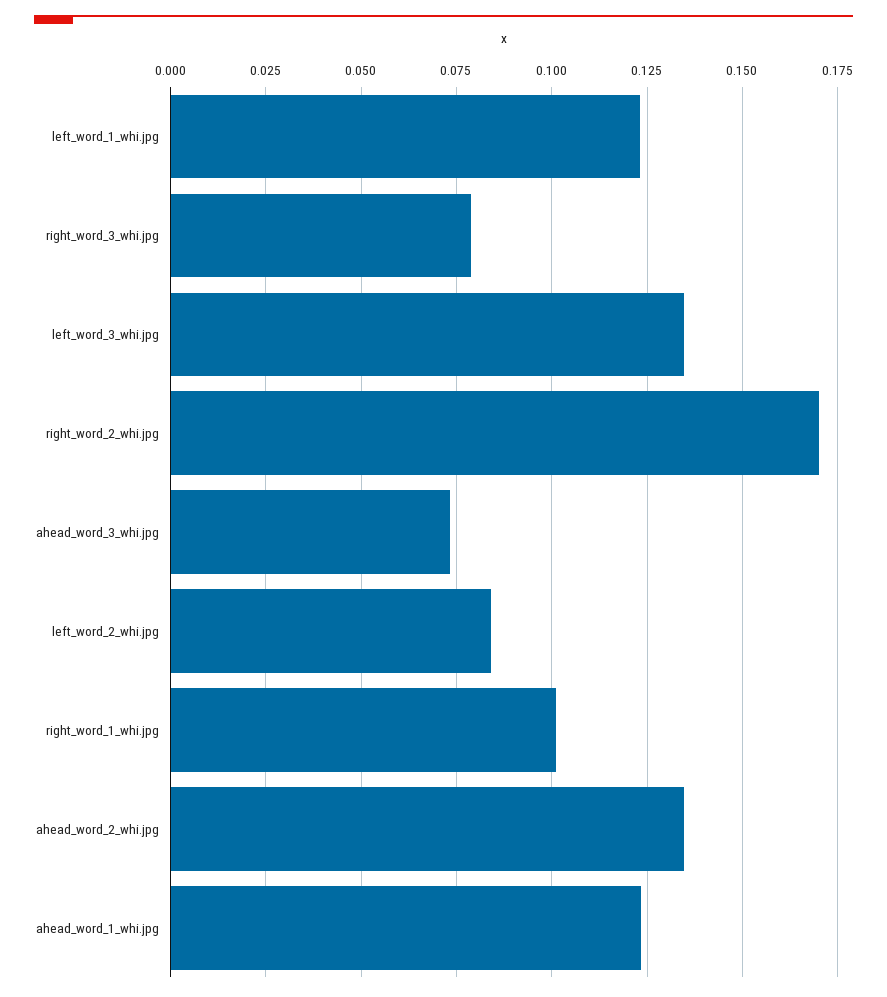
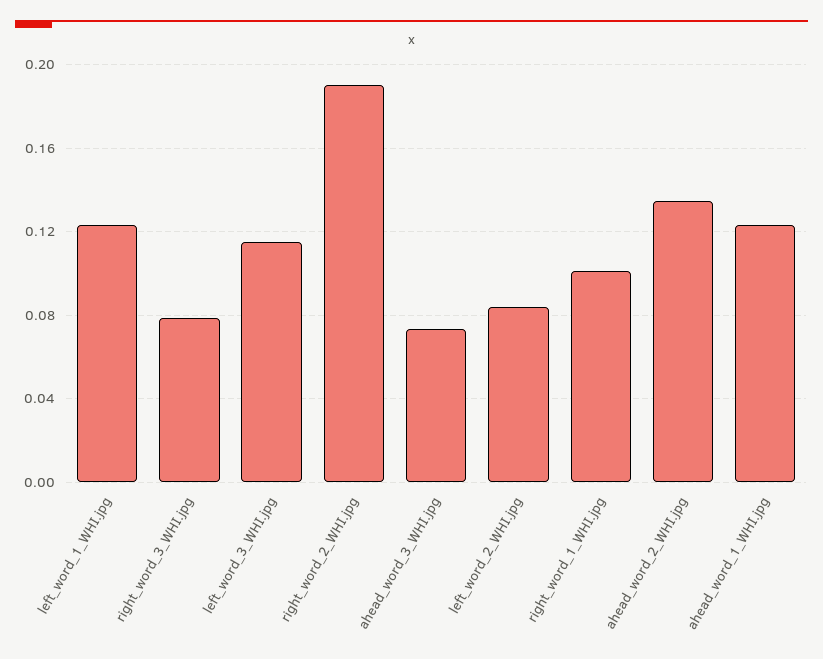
left_word_3_whi.jpg: 0.135 -> 0.115
right_word_2_whi.jpg: 0.17 -> 0.19

